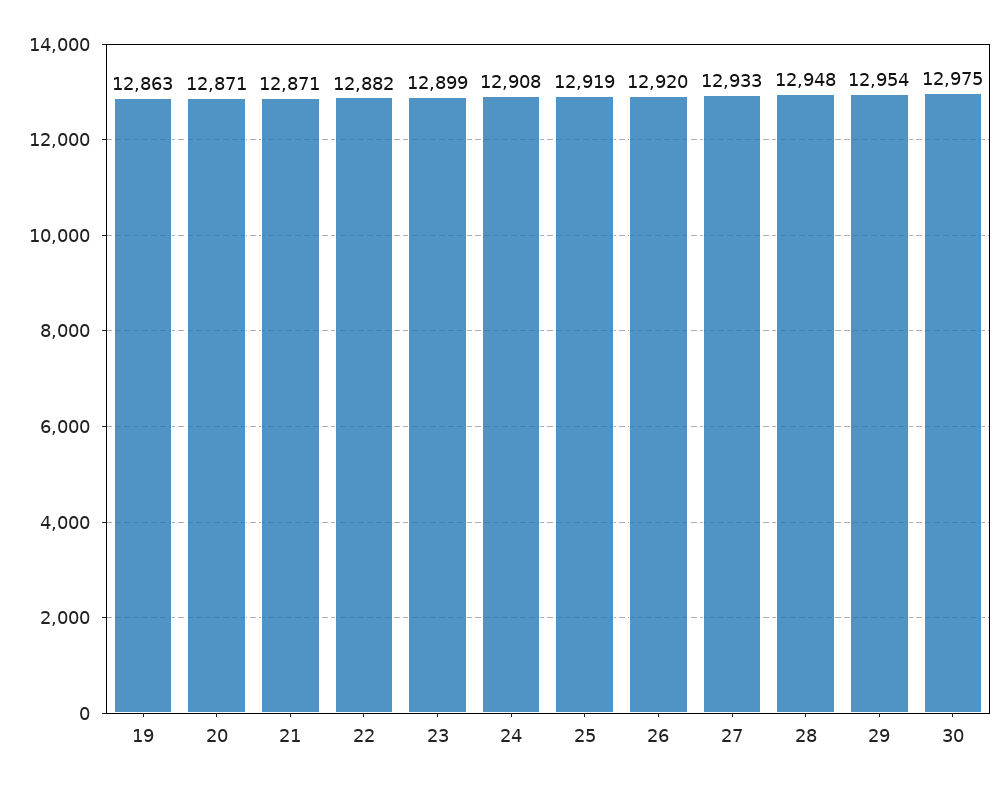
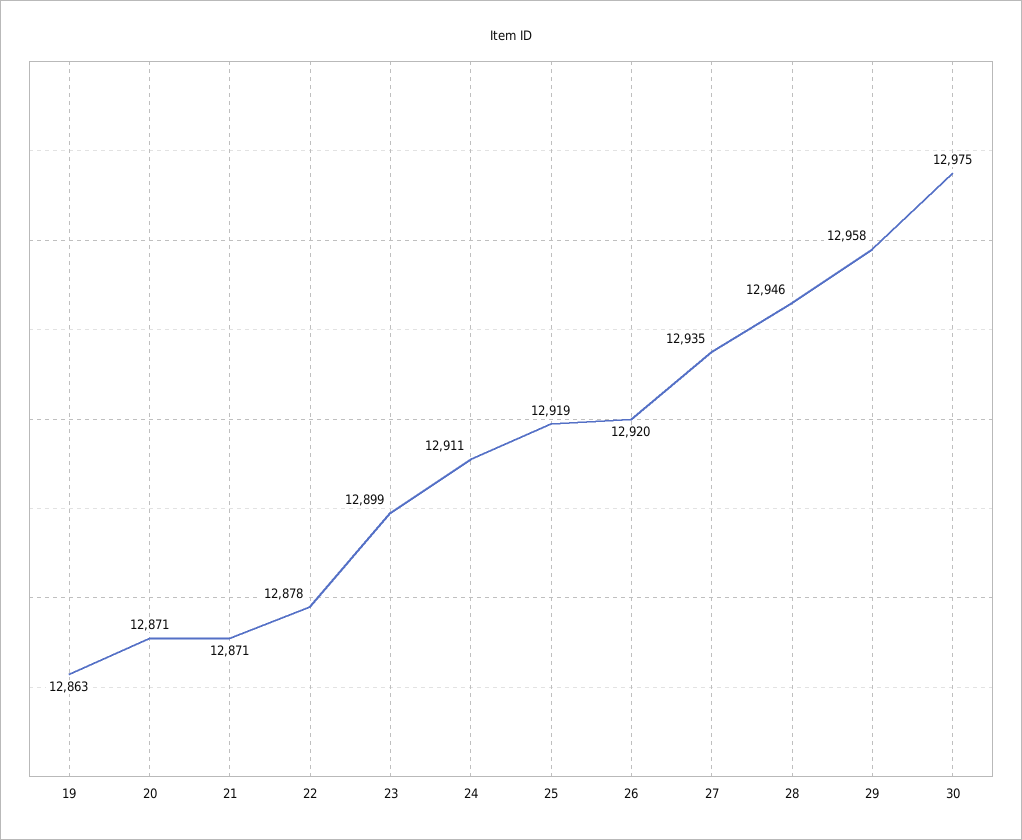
22: 12882 -> 12878
24: 12908 -> 12911
27: 12933 -> 12935
28: 12948 -> 12946
29: 12954 -> 12958

